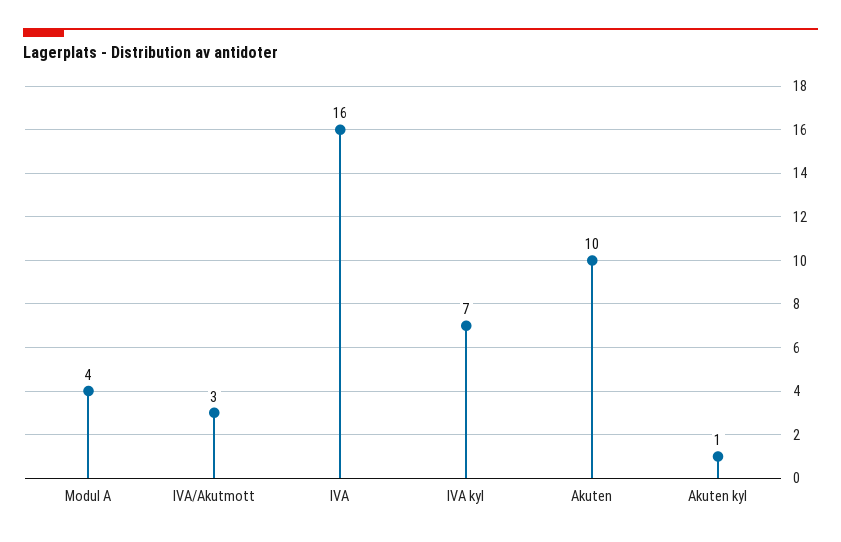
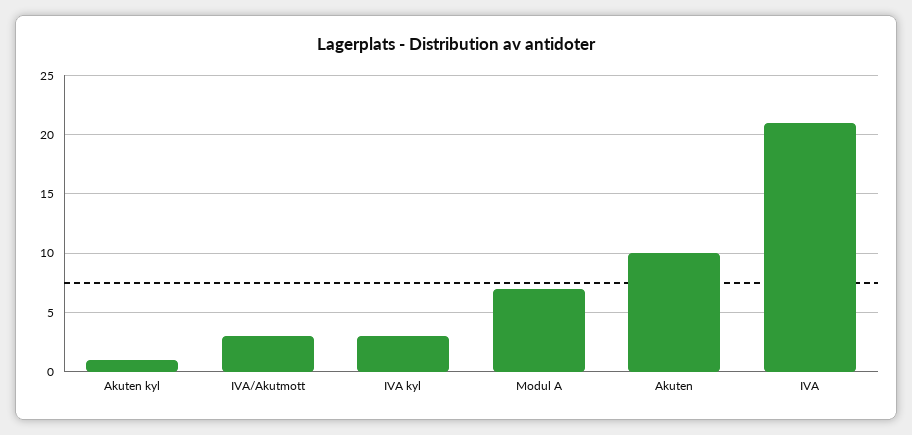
Modul A: 4 -> 7
IVA: 16 -> 21
IVA kyl: 7 -> 3

